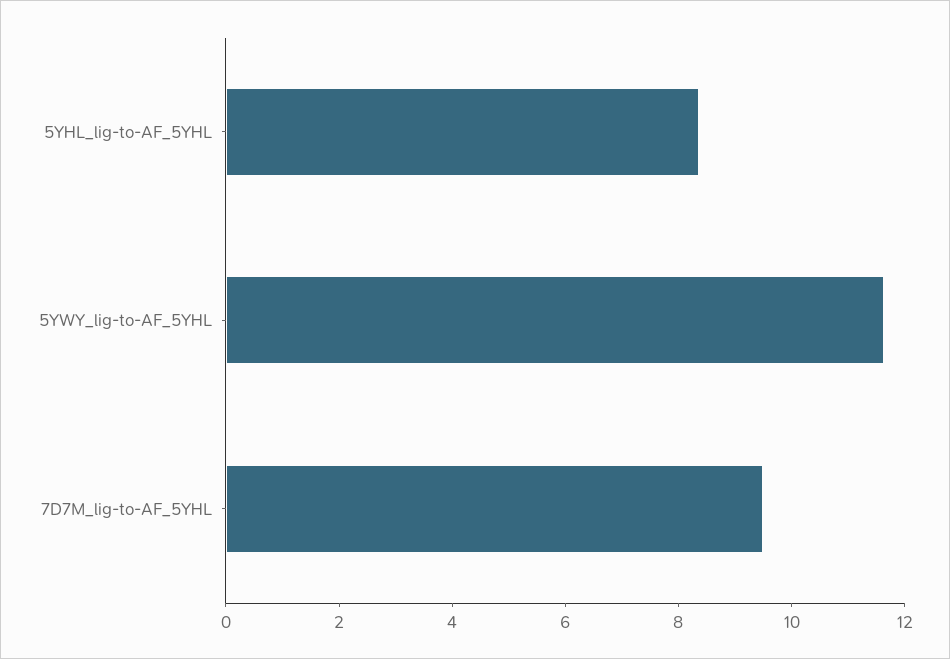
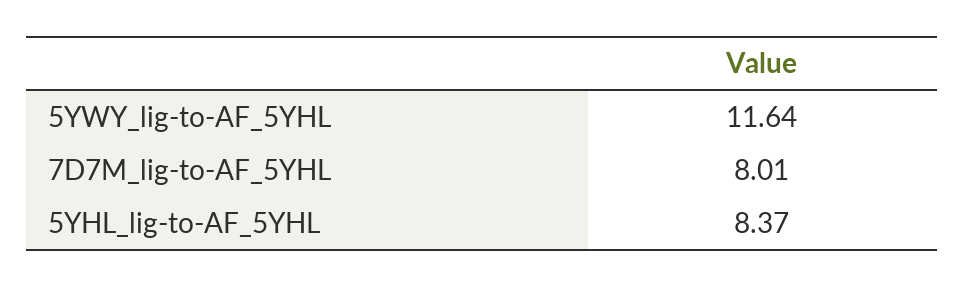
7D7M_lig-to-AF_5YHL: 9.5 -> 8.01

